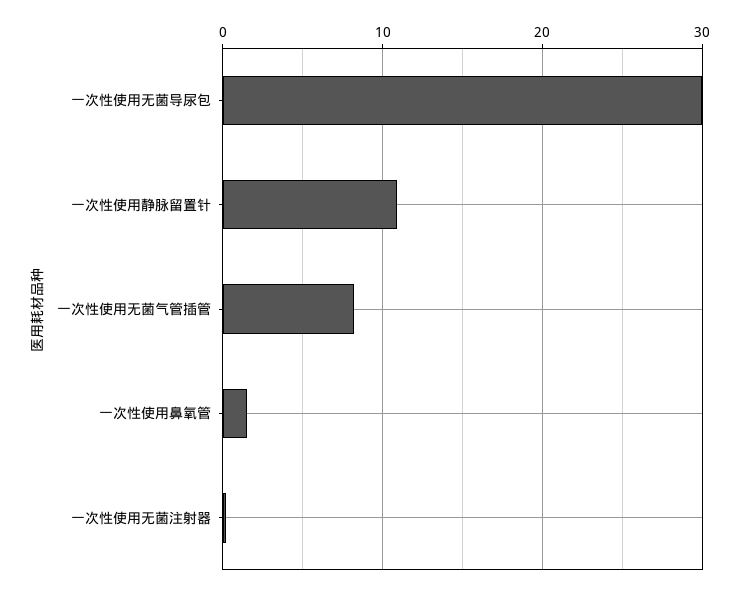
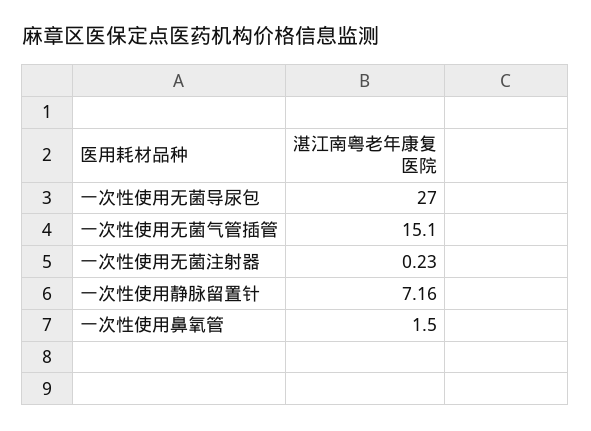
一次性使用无菌导尿包: 30 -> 27
一次性使用静脉留置针: 11 -> 7.16
一次性使用无菌气管插管: 8 -> 15.1

